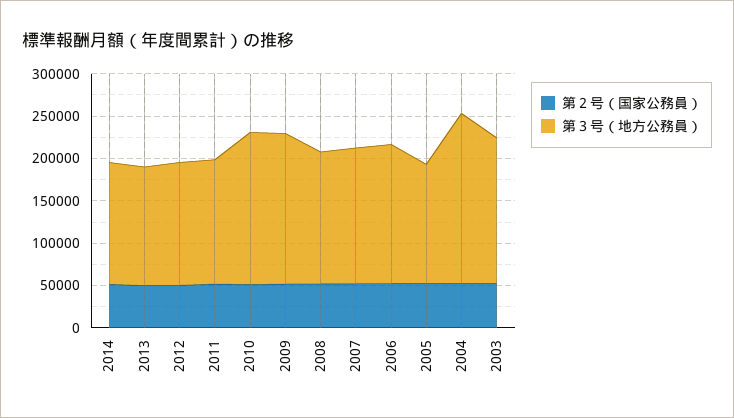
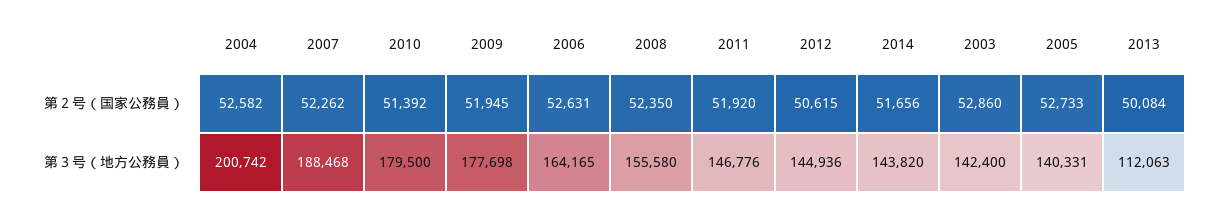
第３号（地方公務員）, 2013: 140000 -> 112063
第３号（地方公務員）, 2007: 160000 -> 188468
第３号（地方公務員）, 2003: 170000 -> 142400

